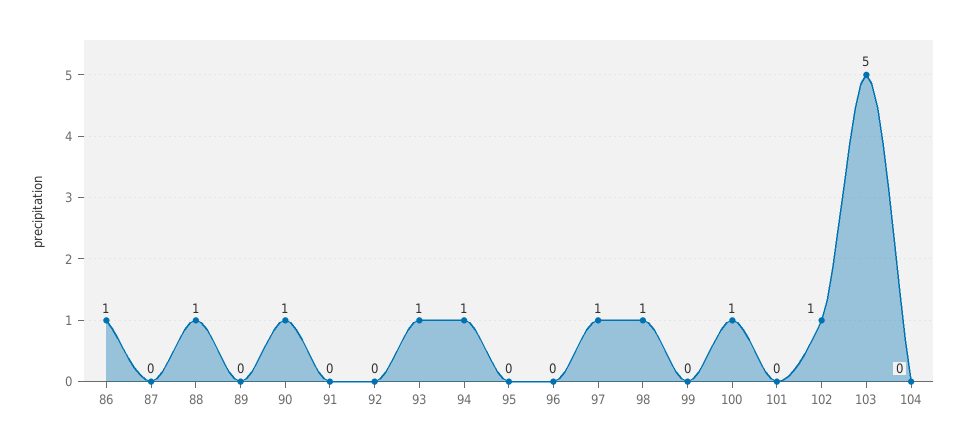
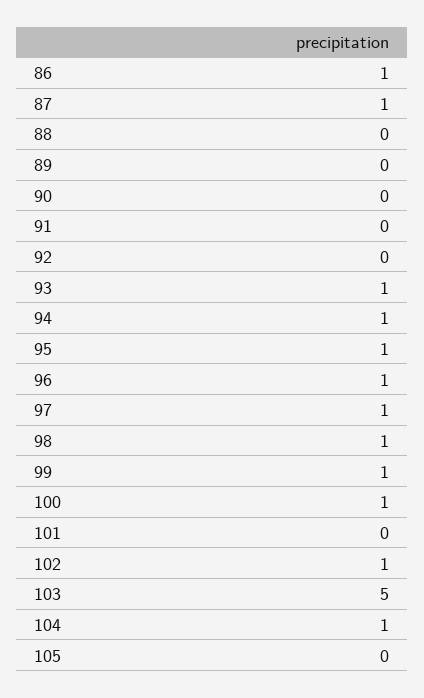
87: 0 -> 1
88: 1 -> 0
90: 1 -> 0
95: 0 -> 1
96: 0 -> 1
99: 0 -> 1
104: 0 -> 1
105: none -> 0

